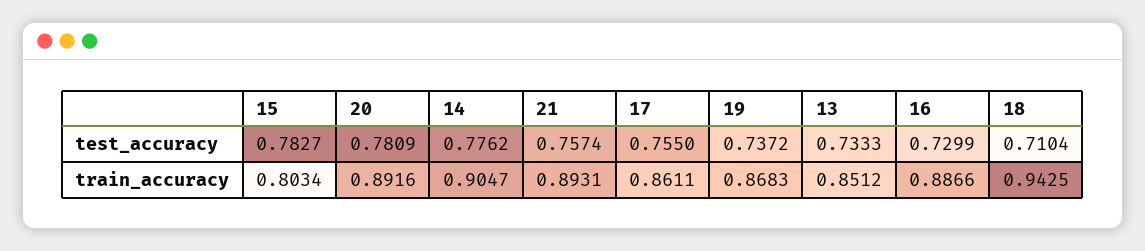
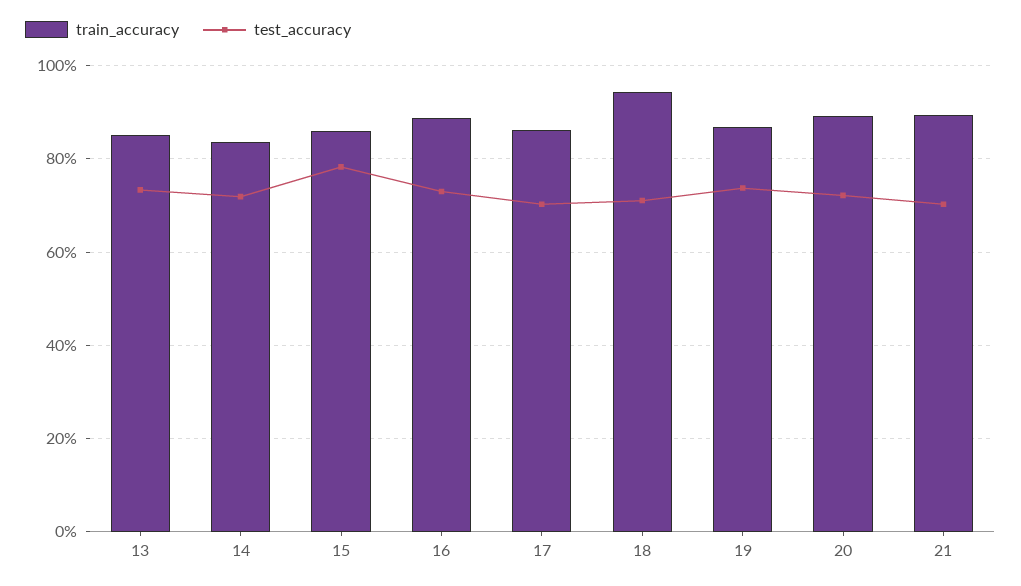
test_accuracy, 20: 0.7809 -> 0.72
test_accuracy, 14: 0.7762 -> 0.72
test_accuracy, 21: 0.7574 -> 0.7
test_accuracy, 17: 0.755 -> 0.7
train_accuracy, 15: 0.8034 -> 0.86
train_accuracy, 14: 0.9047 -> 0.84

